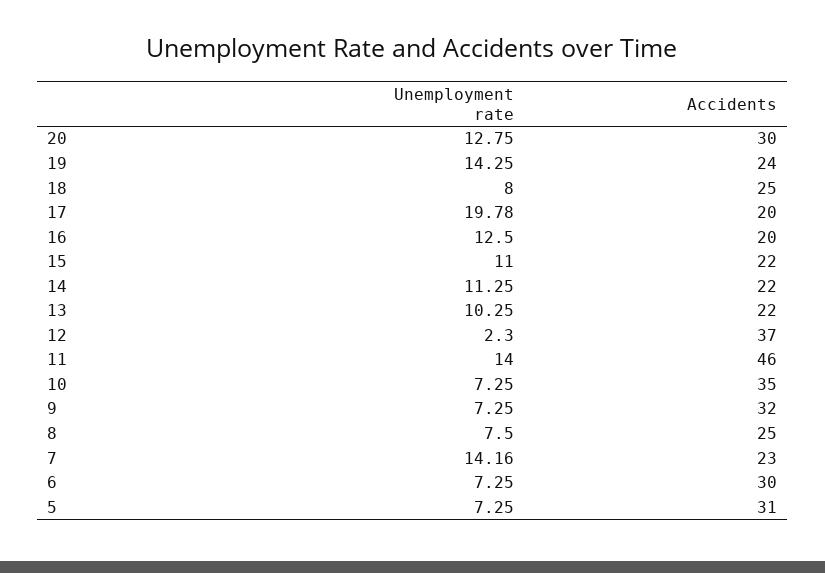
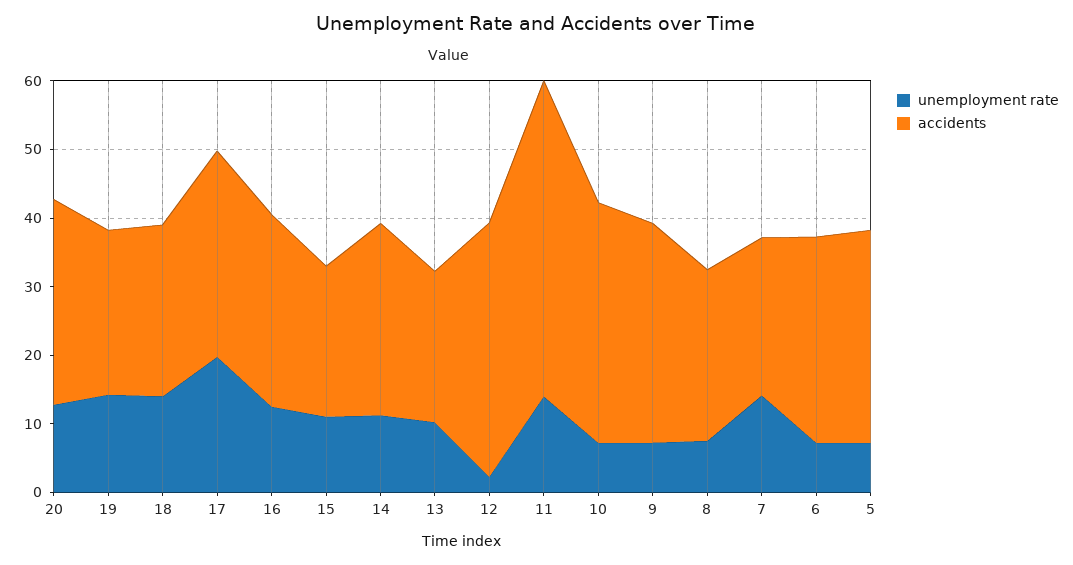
Unemployment rate, 18: 8 -> 14
Accidents, 17: 20 -> 30
Accidents, 16: 20 -> 28
Accidents, 14: 22 -> 28

